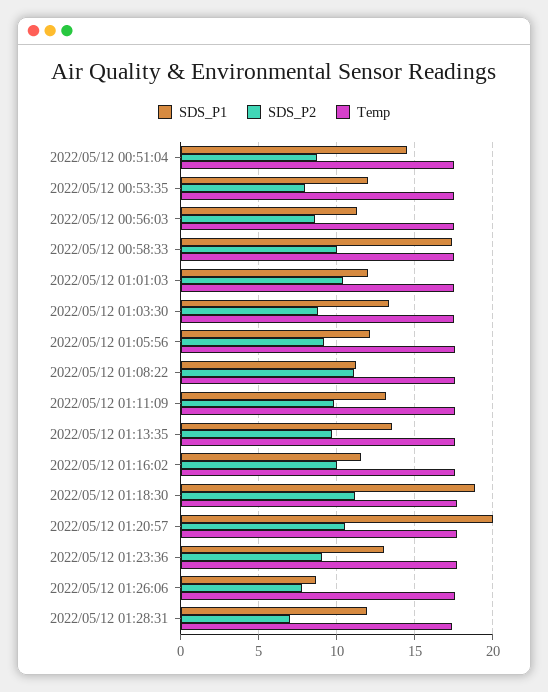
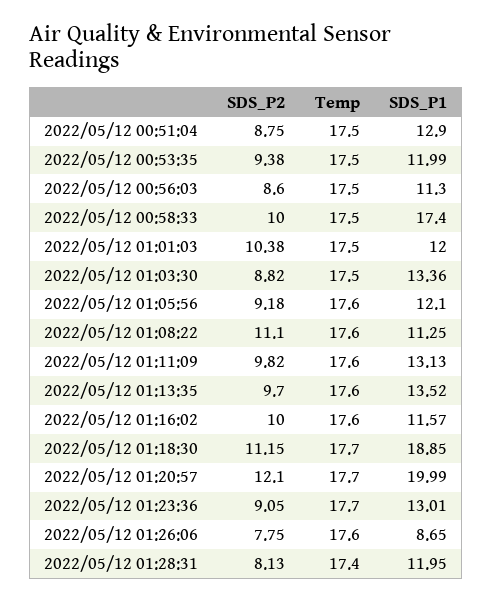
SDS_P1, 2022/05/12 00:51:04: 14.5 -> 12.9
SDS_P2, 2022/05/12 00:53:35: 8 -> 9.38
SDS_P2, 2022/05/12 01:20:57: 10.5 -> 12.1
SDS_P2, 2022/05/12 01:28:31: 7 -> 8.13

